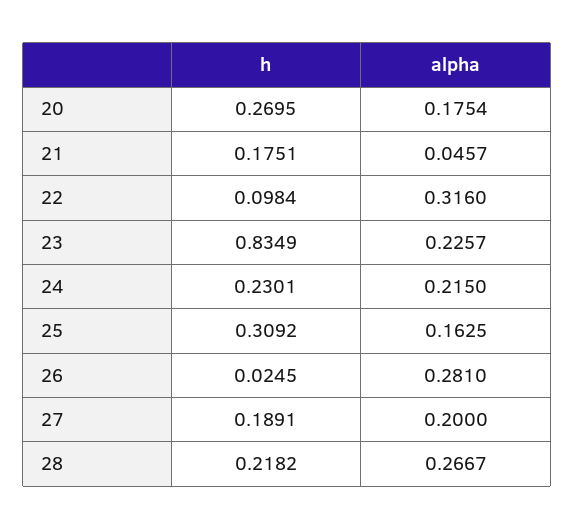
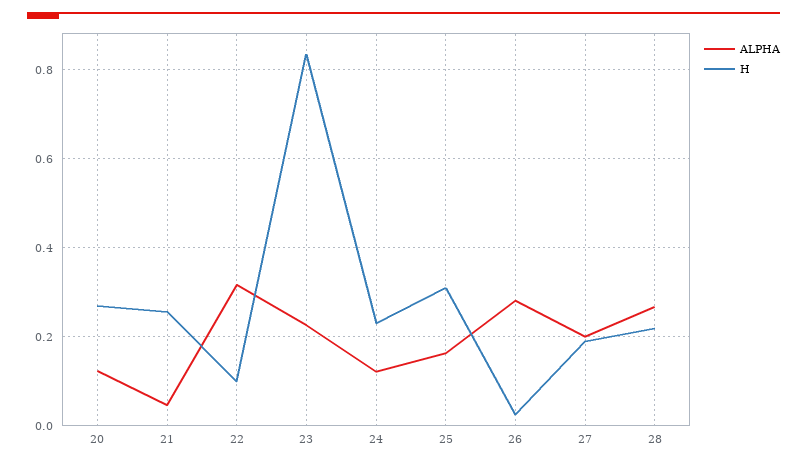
alpha, 20: 0.1754 -> 0.12
h, 21: 0.1751 -> 0.26
alpha, 24: 0.215 -> 0.12

